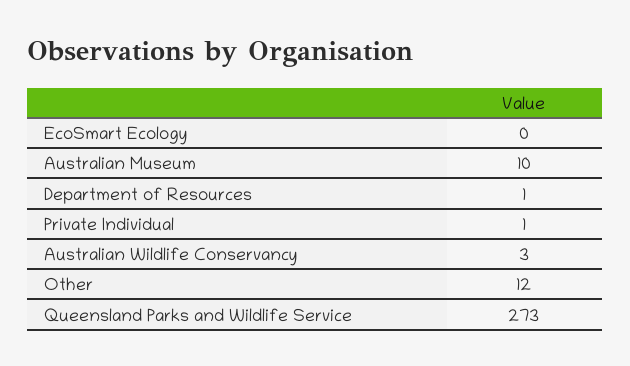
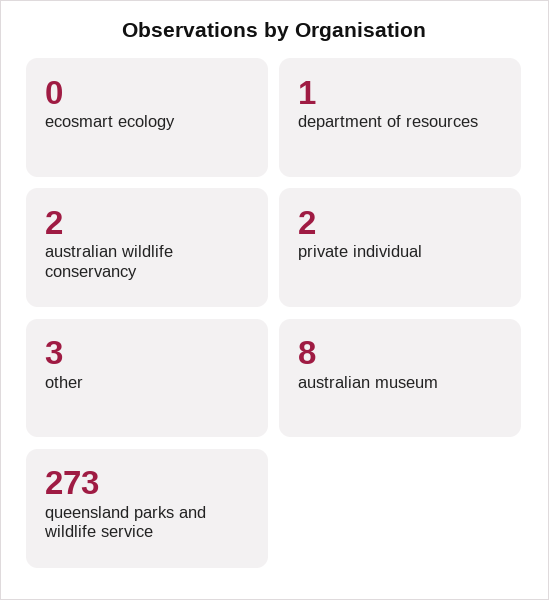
Australian Museum: 10 -> 8
Private Individual: 1 -> 2
Australian Wildlife Conservancy: 3 -> 2
Other: 12 -> 3

